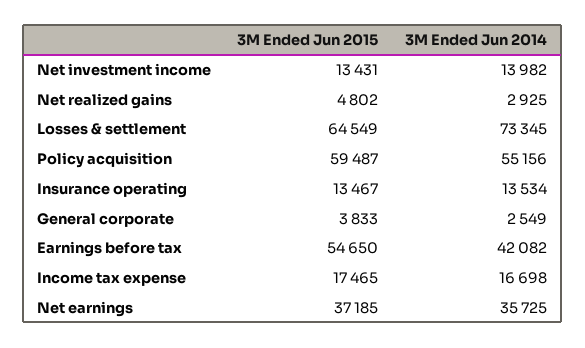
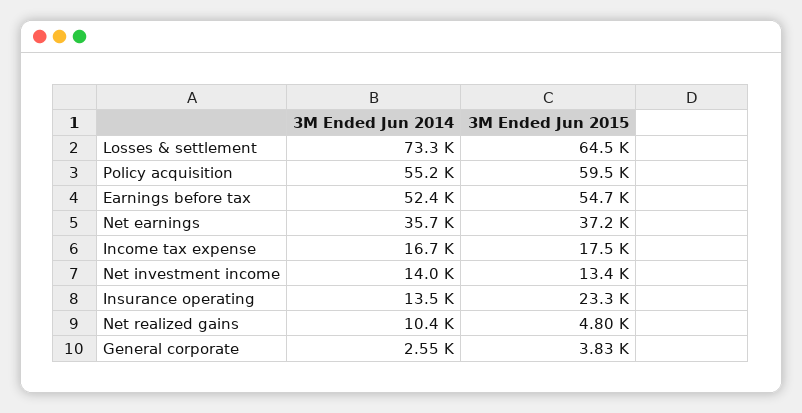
3M Ended Jun 2014, Net realized gains: 2925 -> 10400
3M Ended Jun 2015, Insurance operating: 13467 -> 23300
3M Ended Jun 2014, Earnings before tax: 42082 -> 52400

